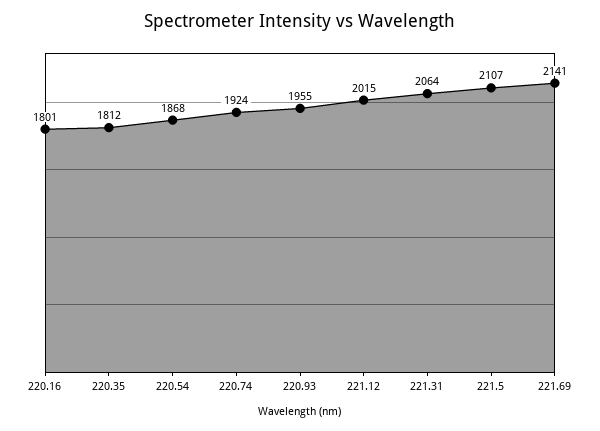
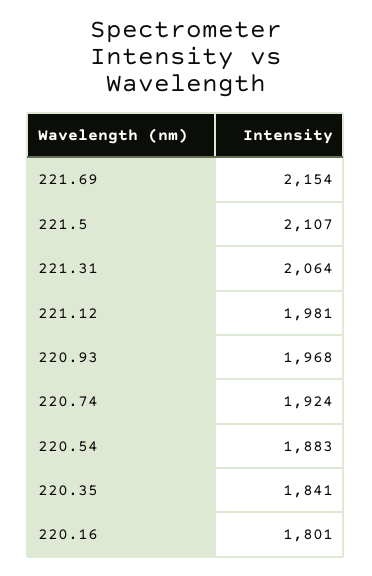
220.35: 1812 -> 1841
220.54: 1868 -> 1883
220.93: 1955 -> 1968
221.12: 2015 -> 1981
221.69: 2141 -> 2154

